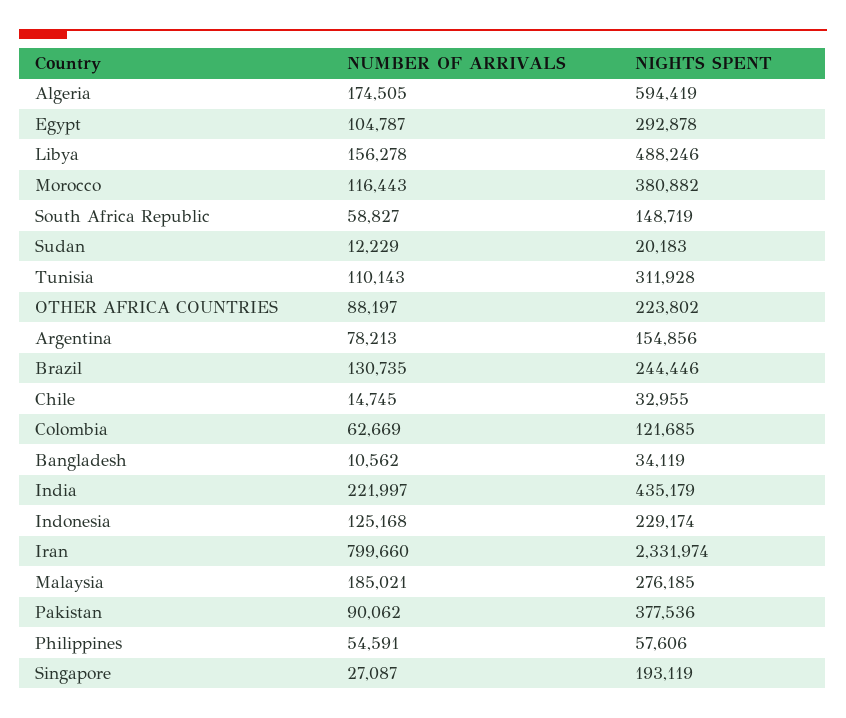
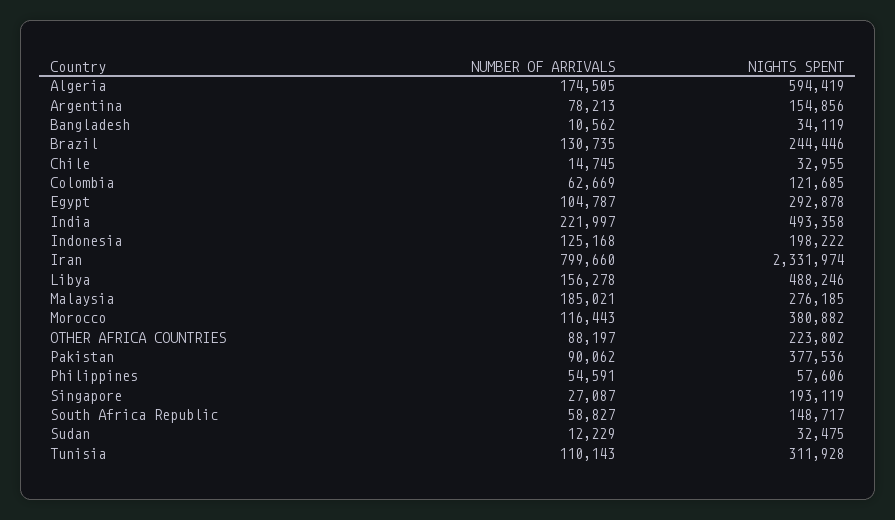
NIGHTS SPENT, South Africa Republic: 148719 -> 148717
NIGHTS SPENT, Sudan: 20183 -> 32475
NIGHTS SPENT, India: 435179 -> 493358
NIGHTS SPENT, Indonesia: 229174 -> 198222

